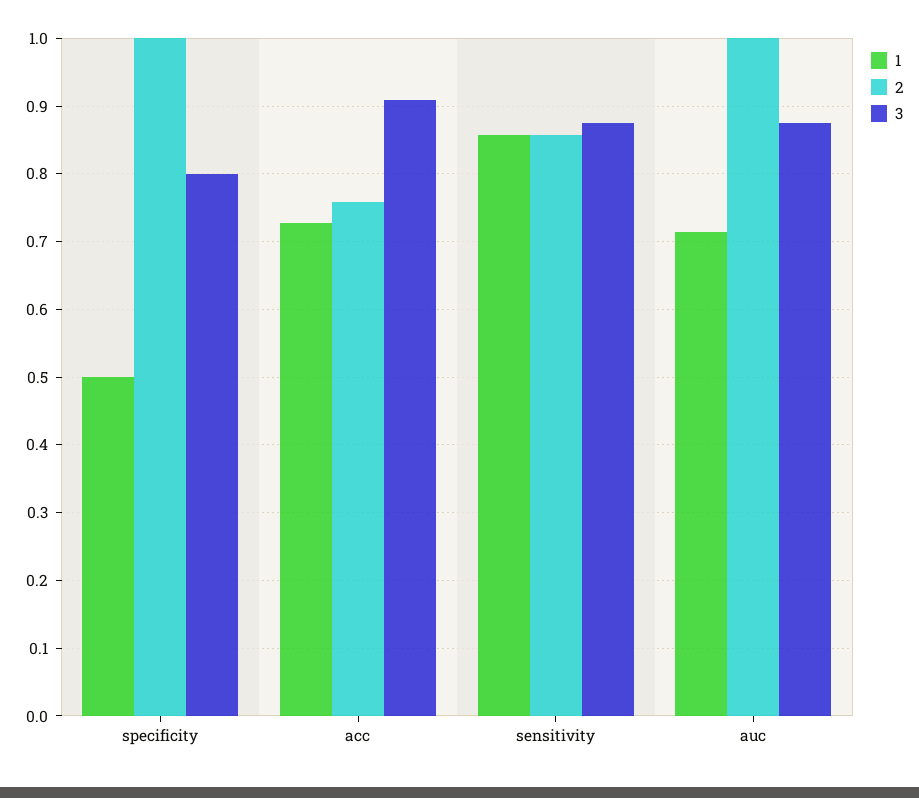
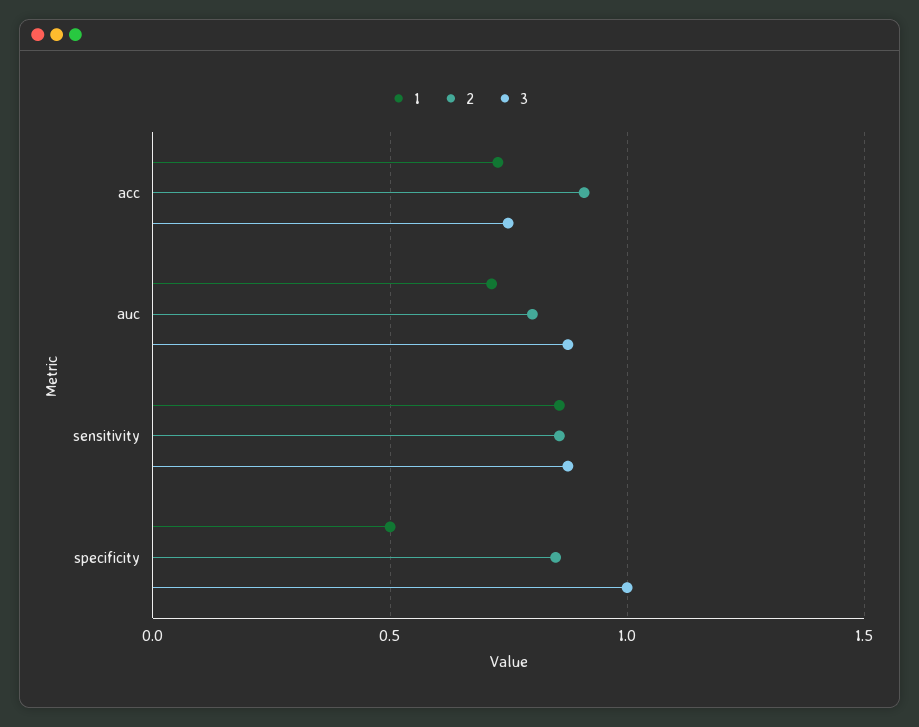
2, specificity: 1 -> 0.85
3, specificity: 0.8 -> 1
2, acc: 0.76 -> 0.9
3, acc: 0.91 -> 0.75
2, auc: 1 -> 0.8

